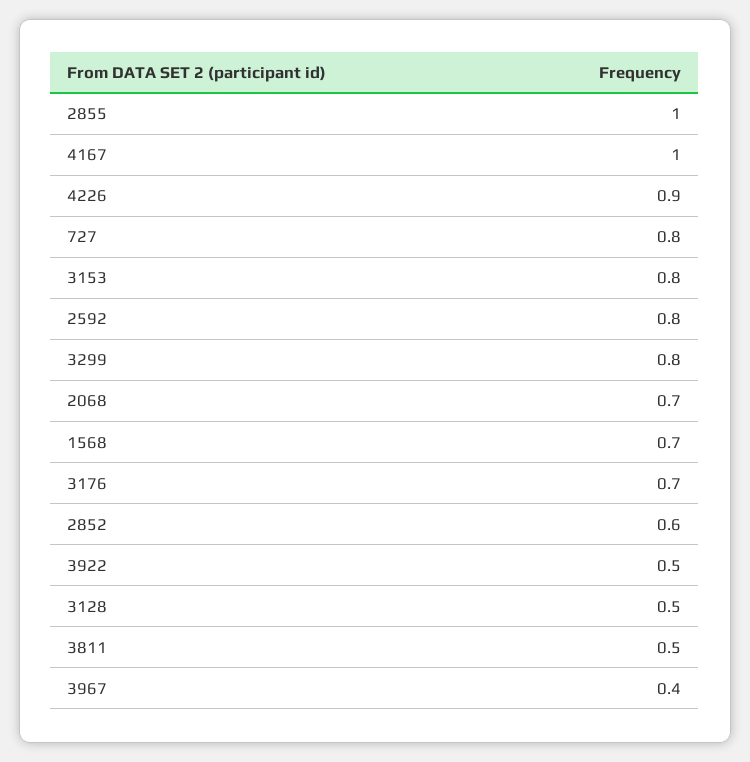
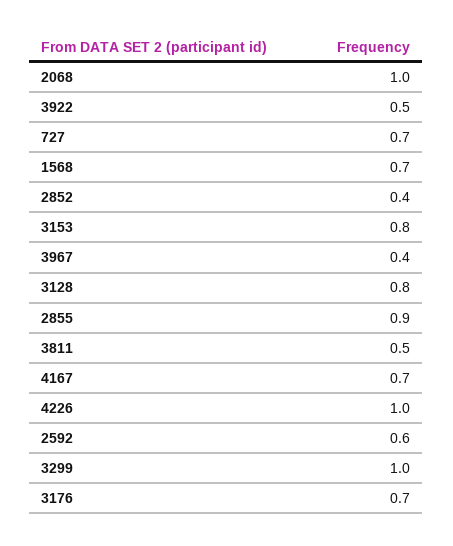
2855: 1 -> 0.9
4167: 1 -> 0.7
4226: 0.9 -> 1
727: 0.8 -> 0.7
2592: 0.8 -> 0.6
3299: 0.8 -> 1
2068: 0.7 -> 1
2852: 0.6 -> 0.4
3128: 0.5 -> 0.8

